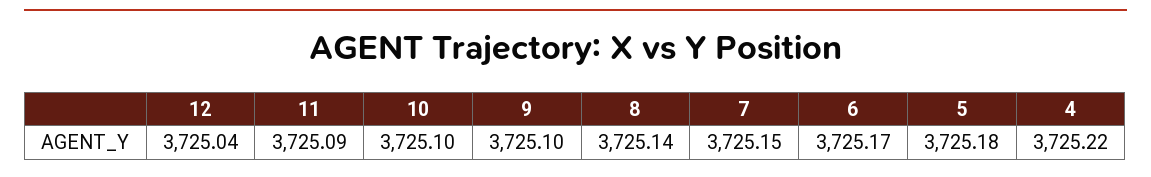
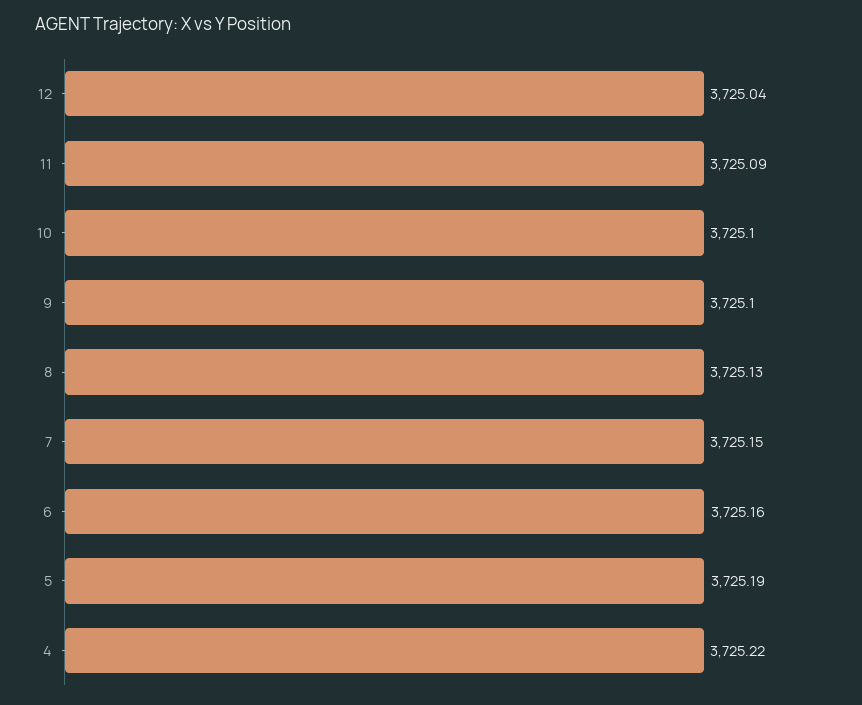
8: 3725.14 -> 3725.13
6: 3725.17 -> 3725.16
5: 3725.18 -> 3725.19

